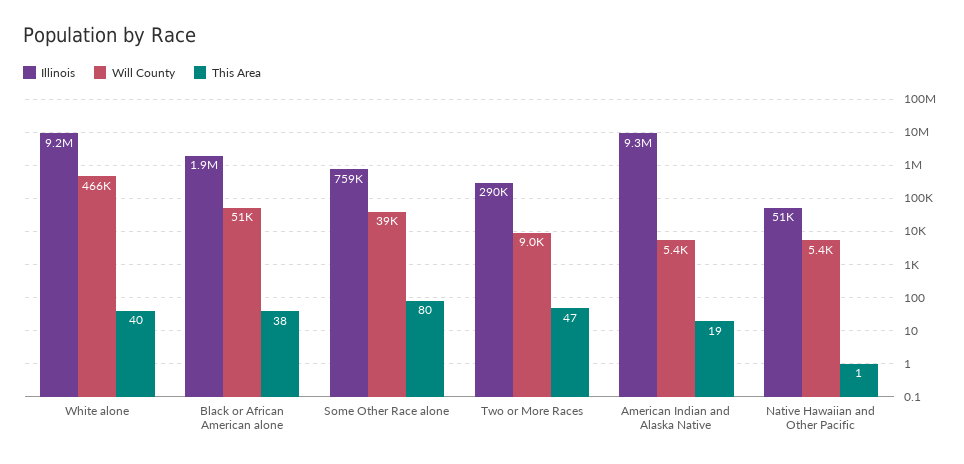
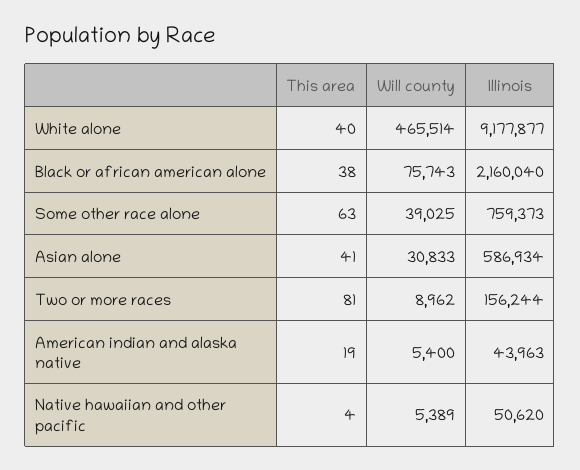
Illinois, Black or African American alone: 1900000 -> 2160040
Will County, Black or African American alone: 51000 -> 75743
This Area, Some Other Race alone: 80 -> 63
Illinois, Two or More Races: 290000 -> 156244
This Area, Two or More Races: 47 -> 81
Illinois, American Indian and Alaska Native: 9300000 -> 43963
This Area, Native Hawaiian and Other Pacific: 1 -> 4
This Area, Asian alone: none -> 41
Will County, Asian alone: none -> 30833
Illinois, Asian alone: none -> 586934

